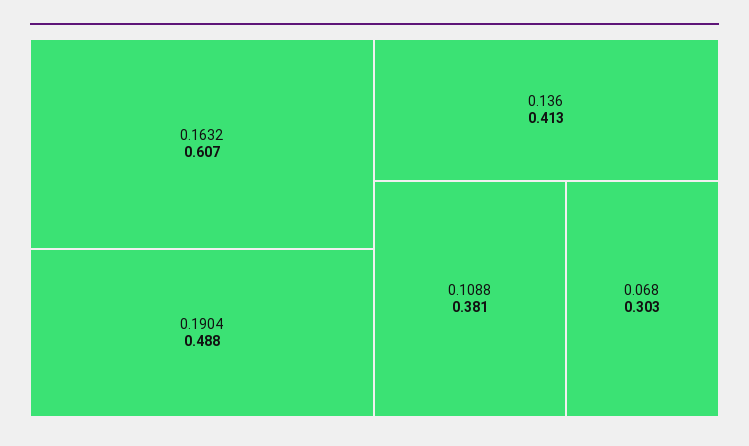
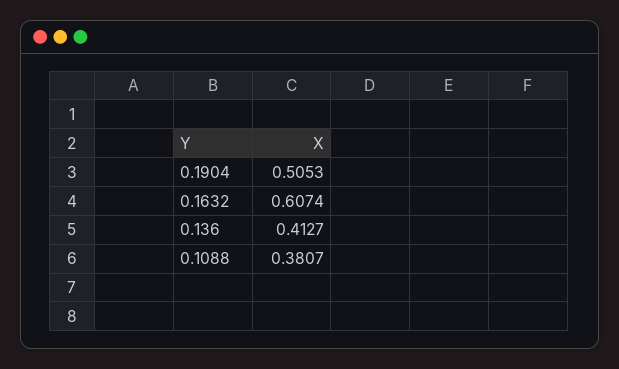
0.1904: 0.488 -> 0.5053
0.068: 0.303 -> none

